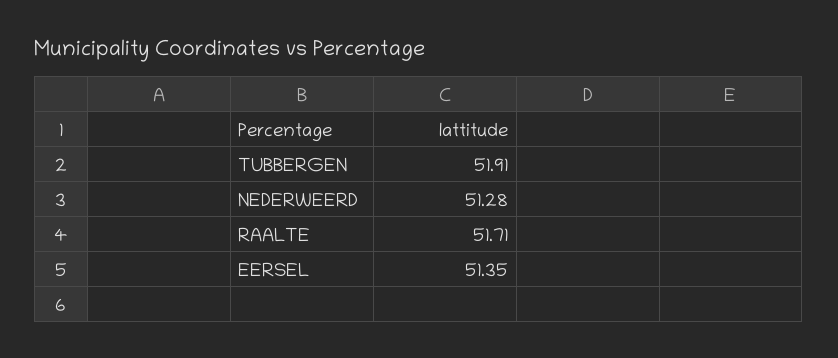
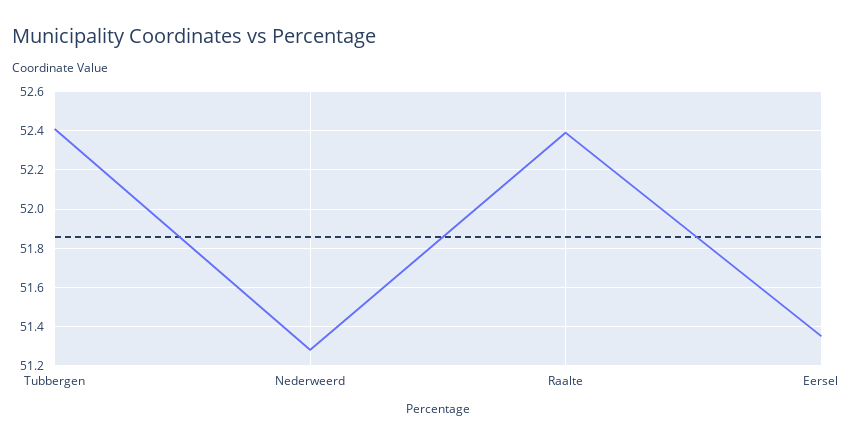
TUBBERGEN: 51.91 -> 52.4
RAALTE: 51.71 -> 52.4

